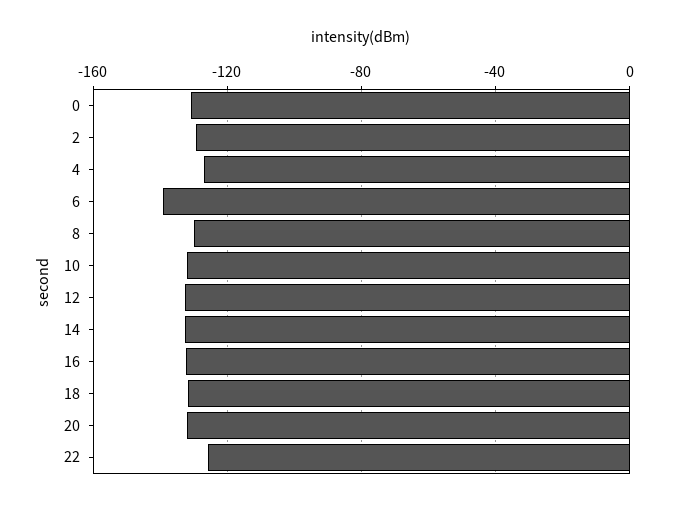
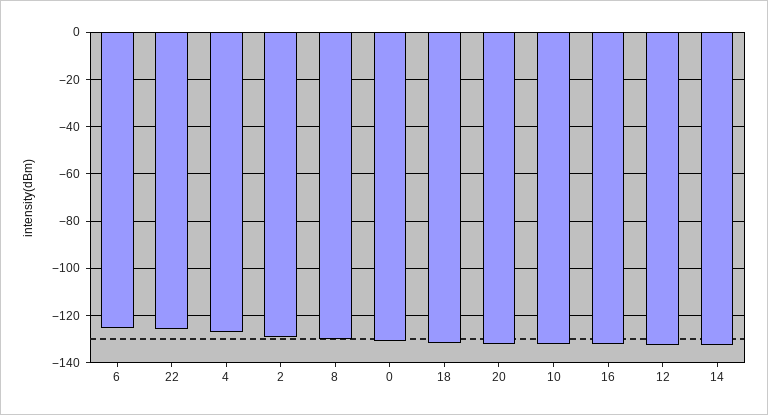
6: -140 -> -125

